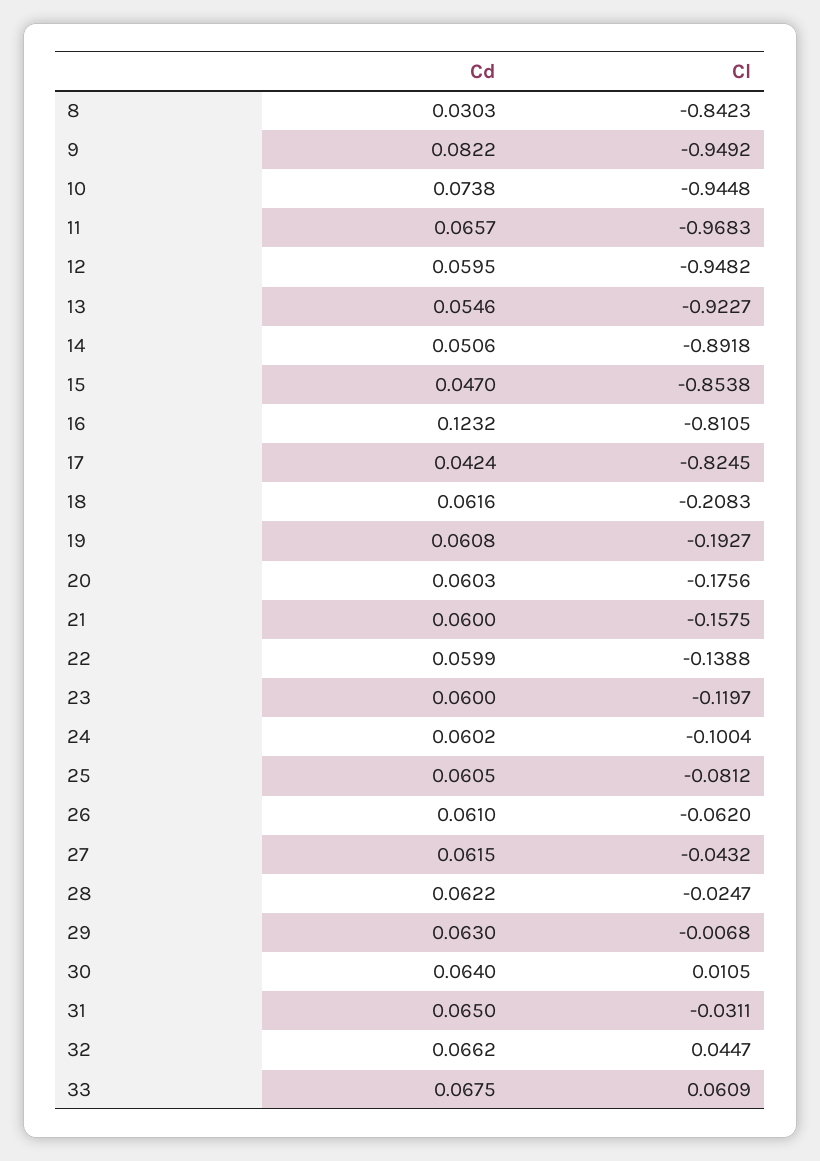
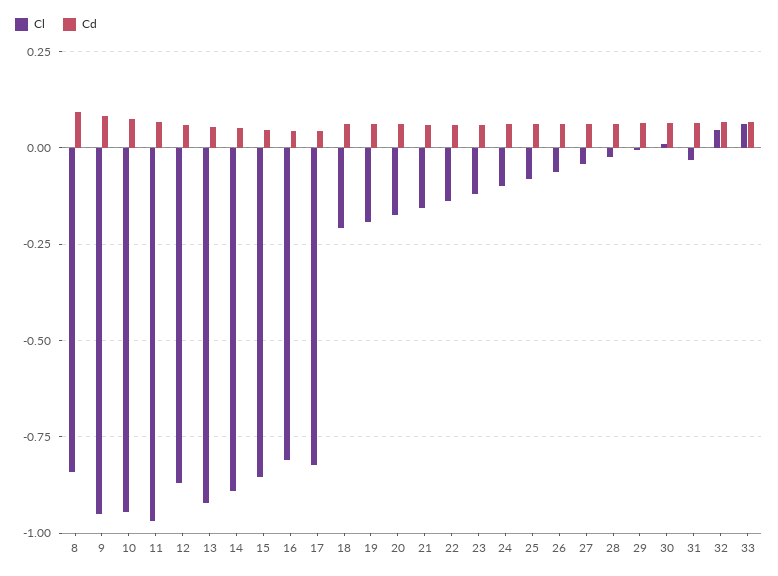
Cd, 8: 0.0303 -> 0.1
Cl, 12: -0.9482 -> -0.875
Cd, 16: 0.1232 -> 0.05

